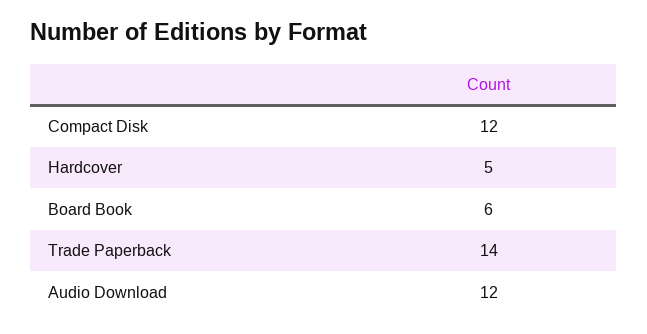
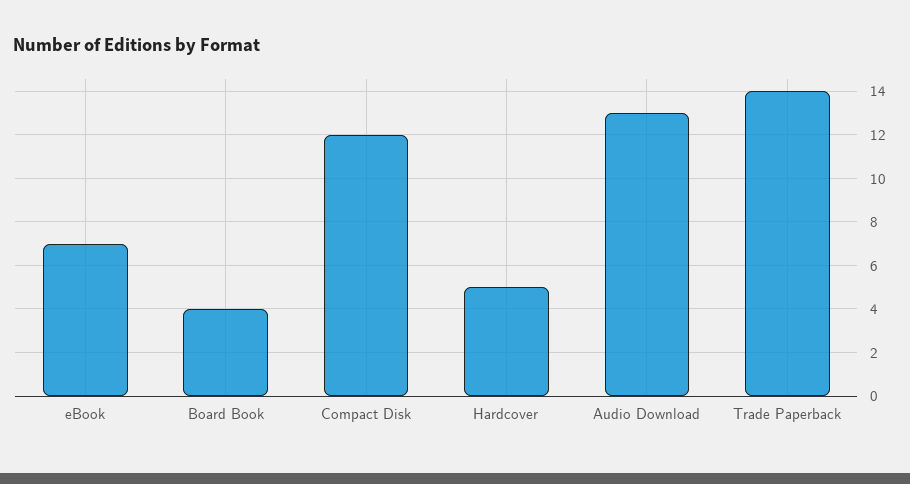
Board Book: 6 -> 4
Audio Download: 12 -> 13
eBook: none -> 7

